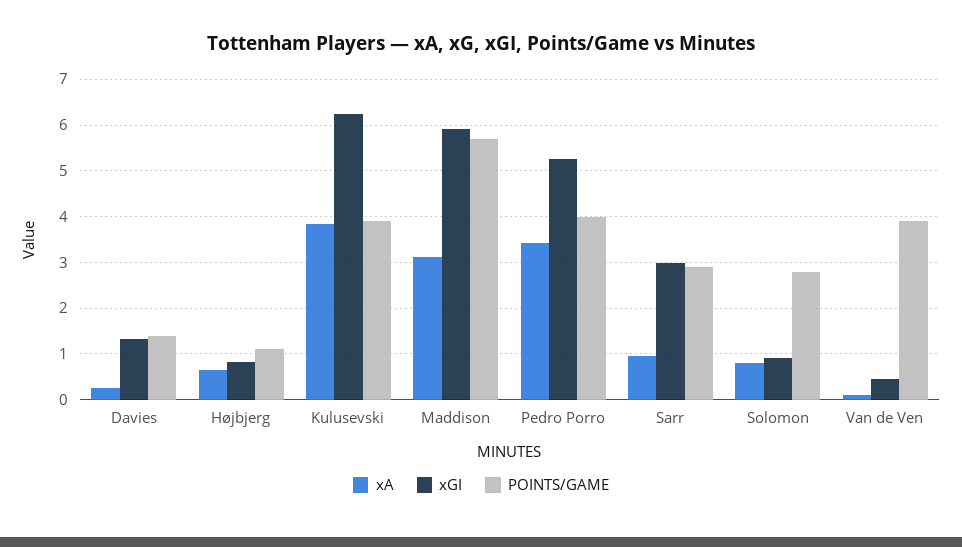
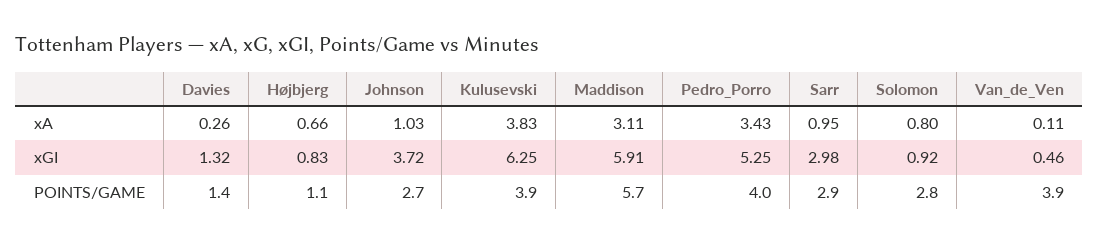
xA, Johnson: none -> 1.03
xGI, Johnson: none -> 3.72
POINTS/GAME, Johnson: none -> 2.7

